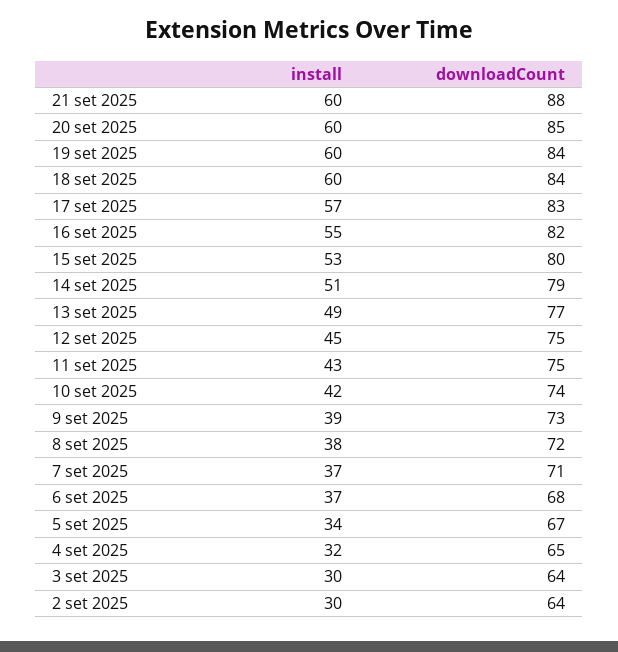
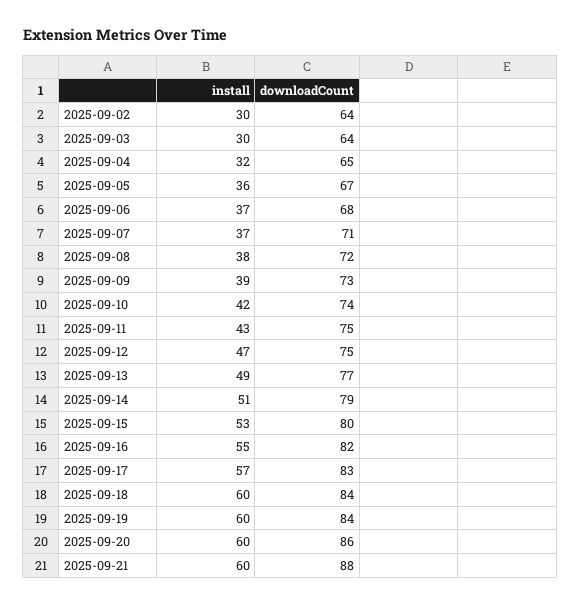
downloadCount, 20 set 2025: 85 -> 86
install, 12 set 2025: 45 -> 47
install, 5 set 2025: 34 -> 36

